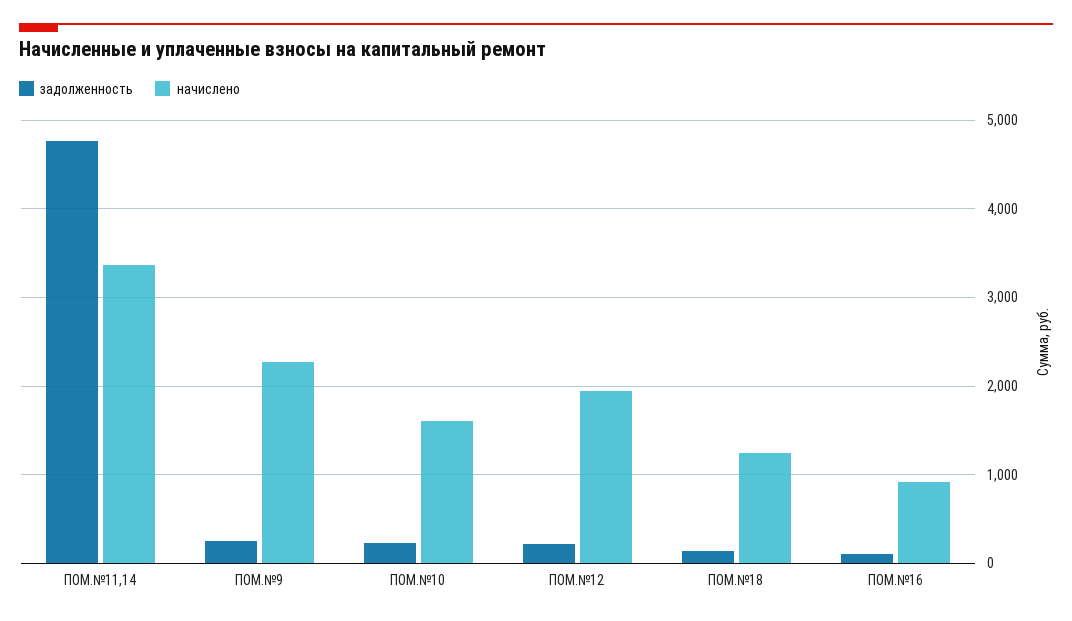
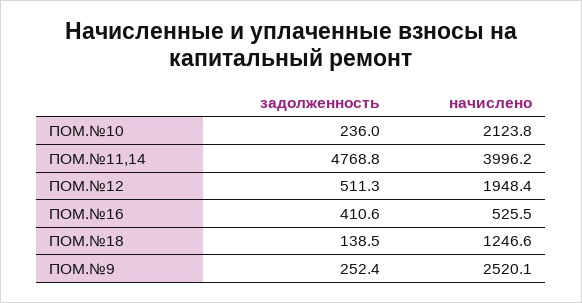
начислено, ПОМ.№11,14: 3400 -> 3996.2
начислено, ПОМ.№9: 2300 -> 2520.1
начислено, ПОМ.№10: 1600 -> 2123.8
задолженность, ПОМ.№12: 200 -> 511.3
задолженность, ПОМ.№16: 100 -> 410.6
начислено, ПОМ.№16: 900 -> 525.5

